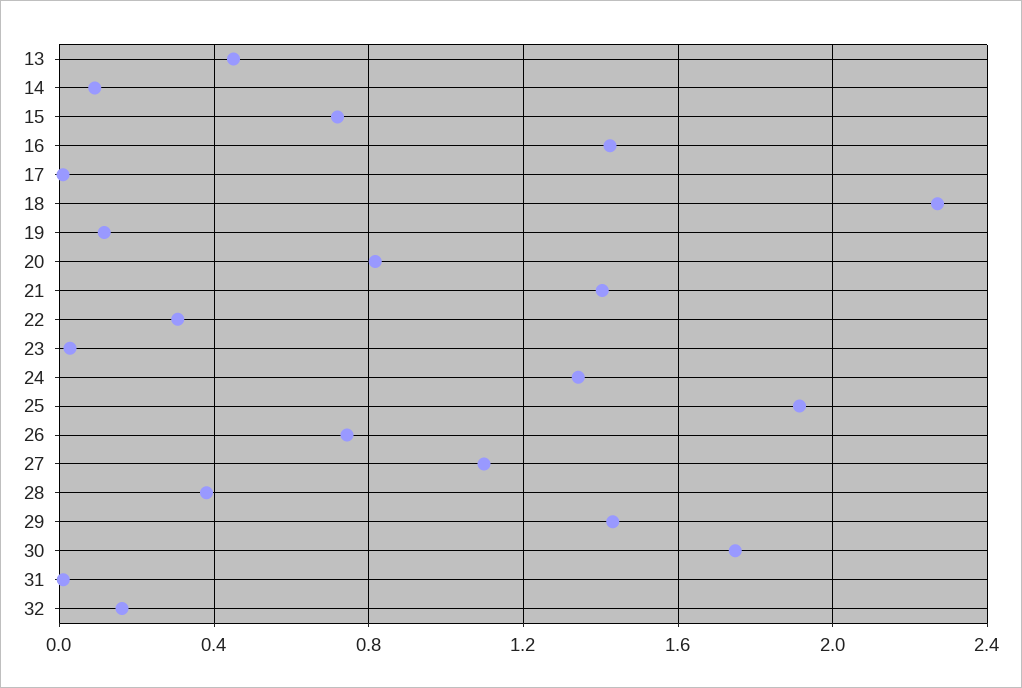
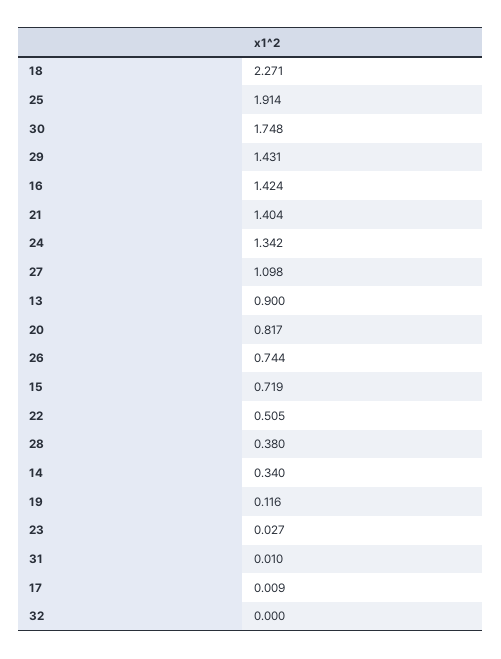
13: 0.45 -> 0.9
14: 0.1 -> 0.34
22: 0.3 -> 0.505
32: 0.15 -> 0

